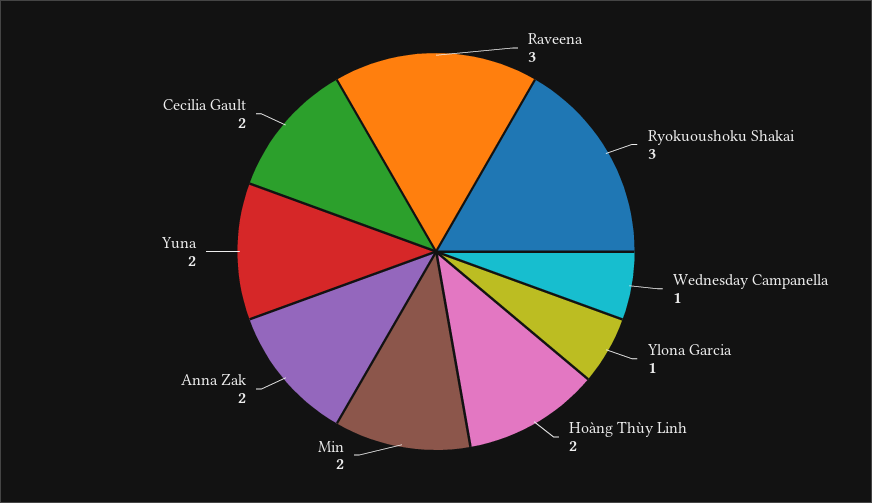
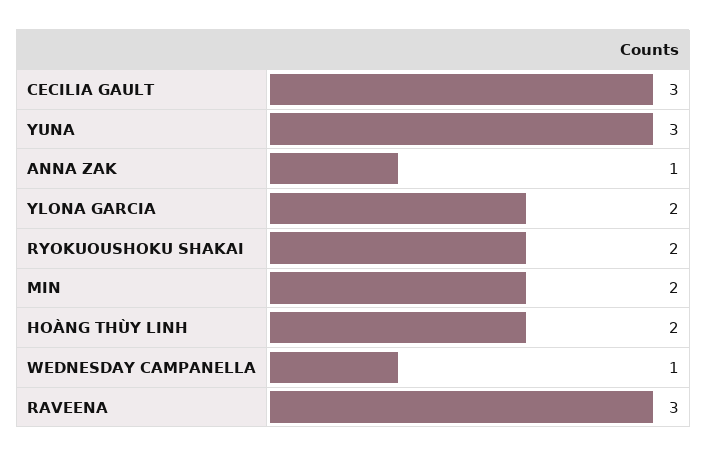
Ryokuoushoku Shakai: 3 -> 2
Ylona Garcia: 1 -> 2
Anna Zak: 2 -> 1
Yuna: 2 -> 3
Cecilia Gault: 2 -> 3

